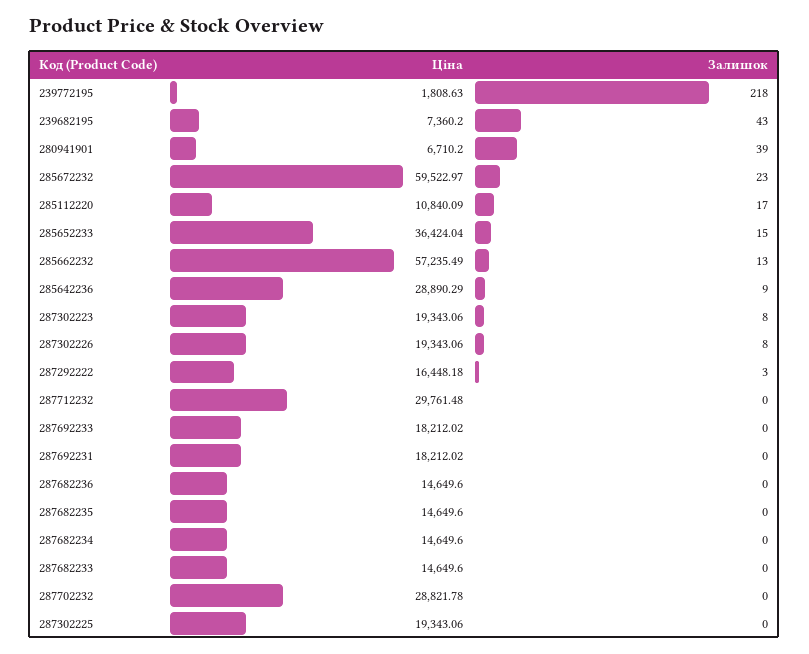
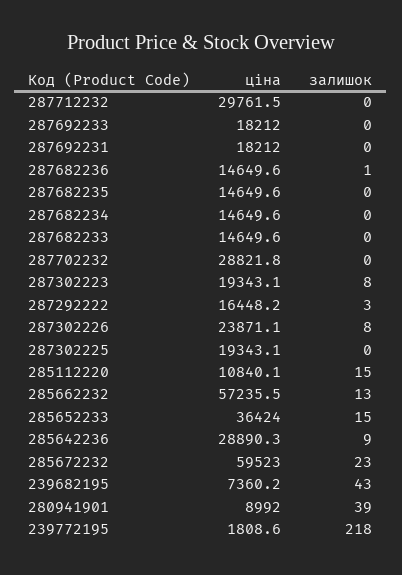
Ціна, 280941901: 6710.2 -> 8992
Залишок, 285112220: 17 -> 15
Ціна, 287302226: 19343.06 -> 23871.1
Залишок, 287682236: 0 -> 1

